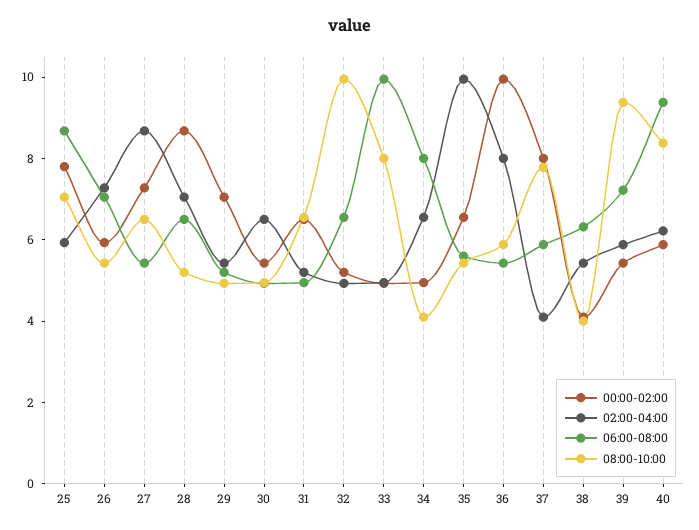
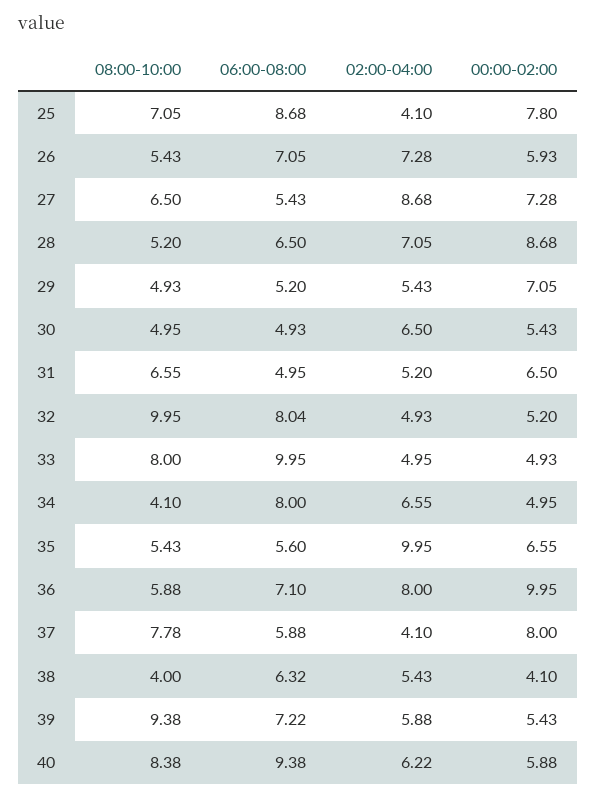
02:00-04:00, 25: 6 -> 4.1
06:00-08:00, 32: 6.5 -> 8.04
06:00-08:00, 36: 5.5 -> 7.1

